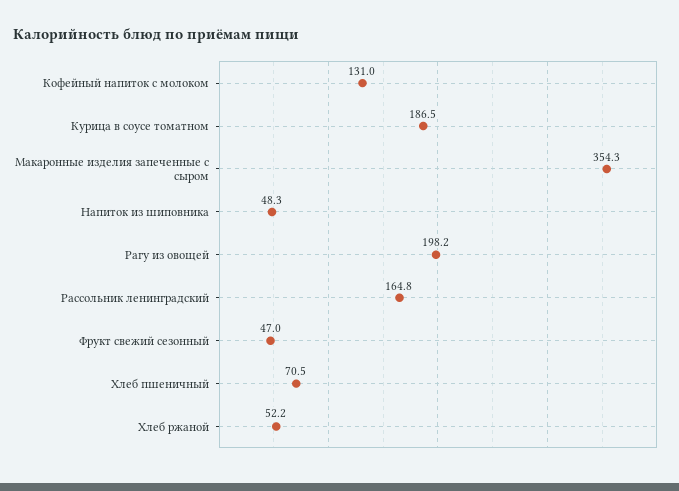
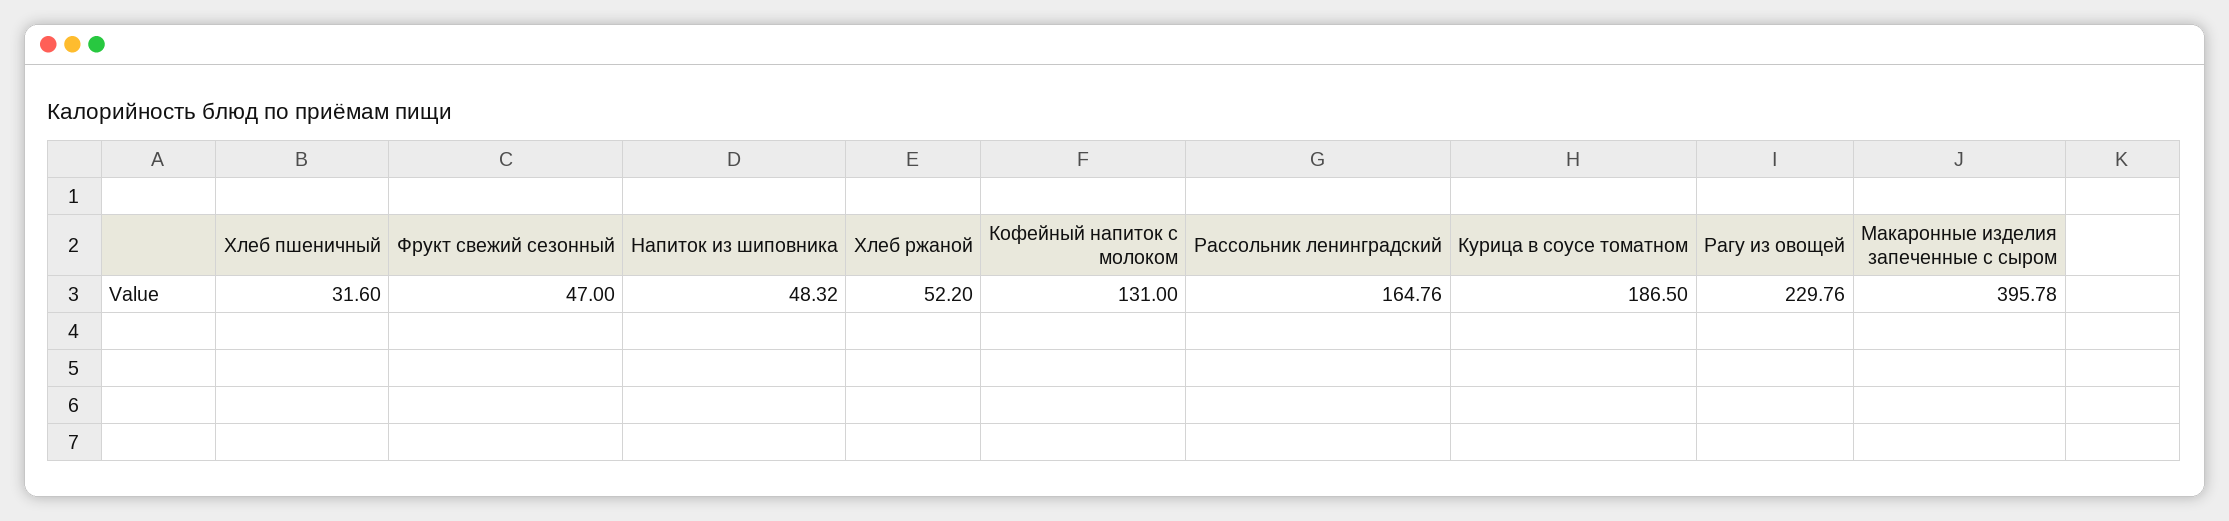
Макаронные изделия запеченные с сыром: 354.3 -> 395.78
Рагу из овощей: 198.2 -> 229.76
Хлеб пшеничный: 70.5 -> 31.6

